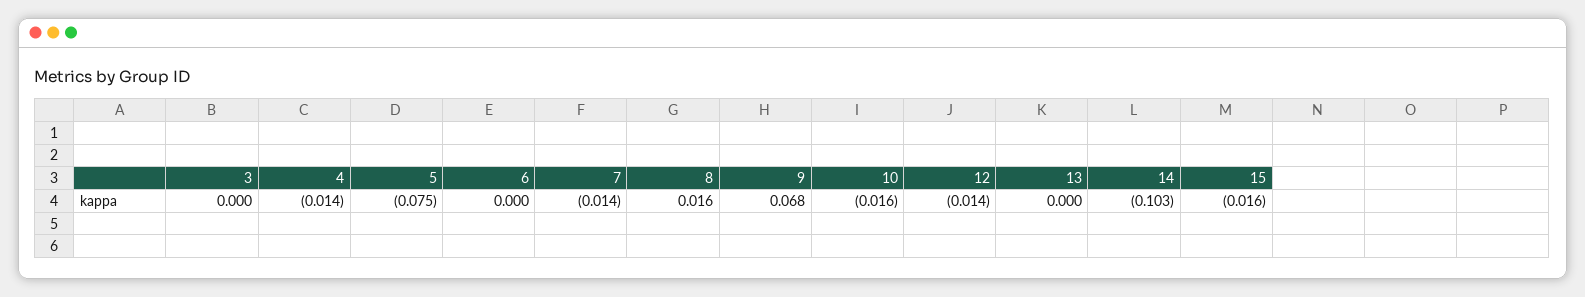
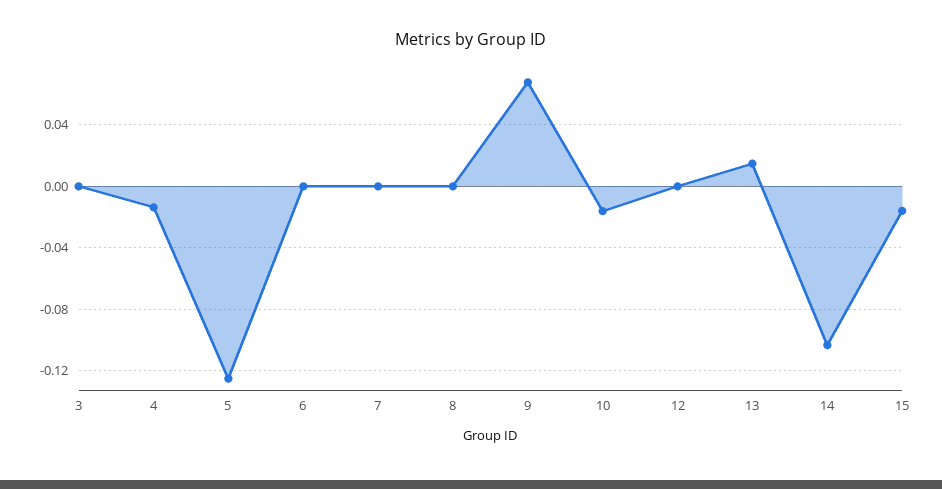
5: -0.075 -> -0.125
7: -0.014 -> 0
8: 0.016 -> 0
12: -0.014 -> 0
13: 0 -> 0.015

